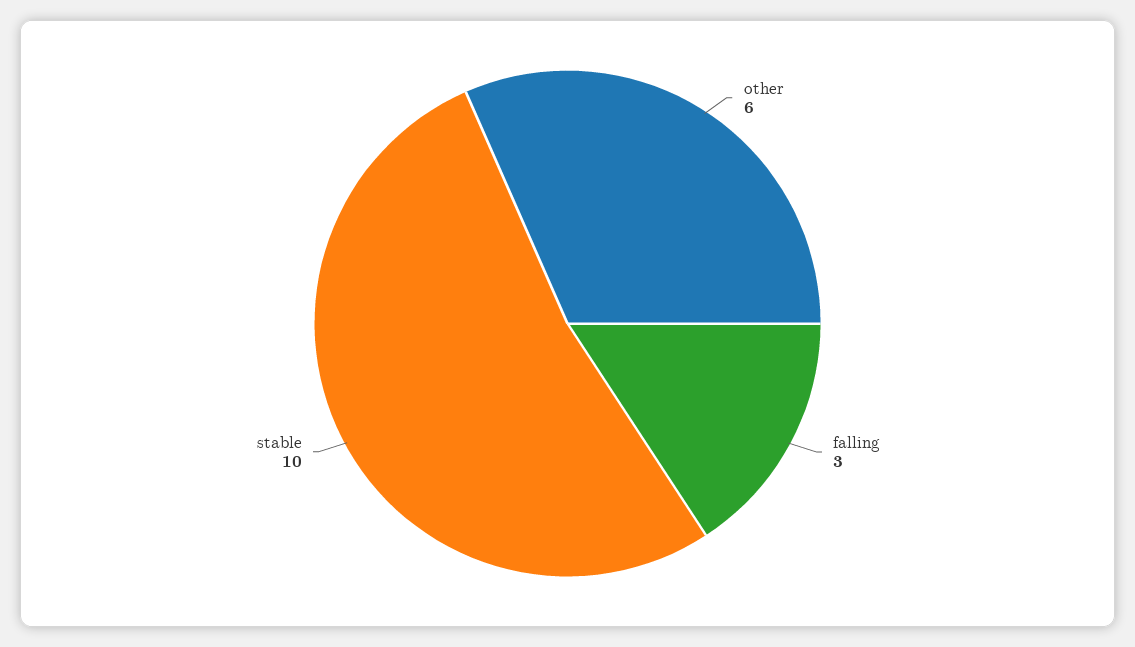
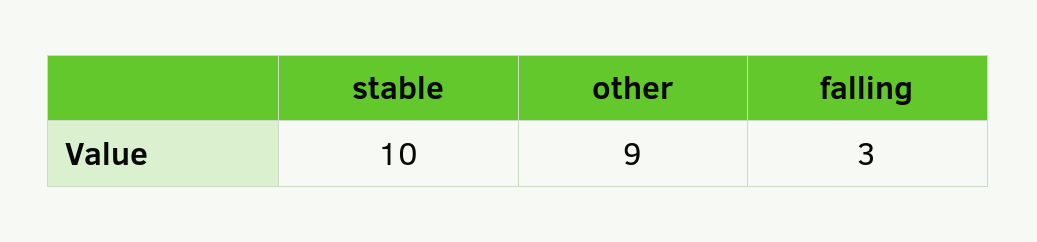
other: 6 -> 9

